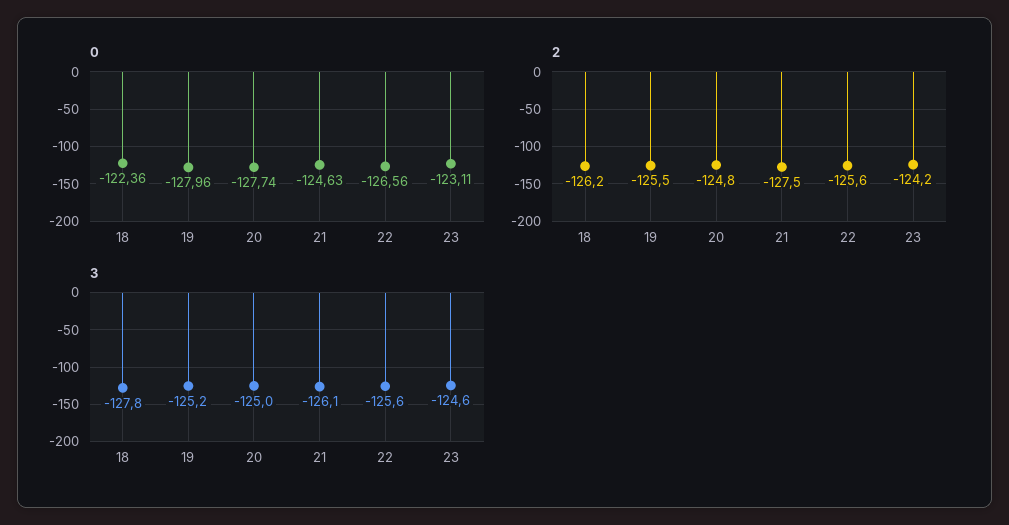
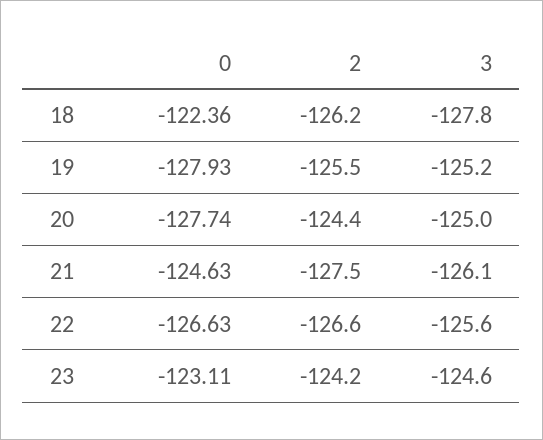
0, 19: -127.96 -> -127.93
0, 22: -126.56 -> -126.63
2, 20: -124.8 -> -124.4
2, 22: -125.6 -> -126.6

